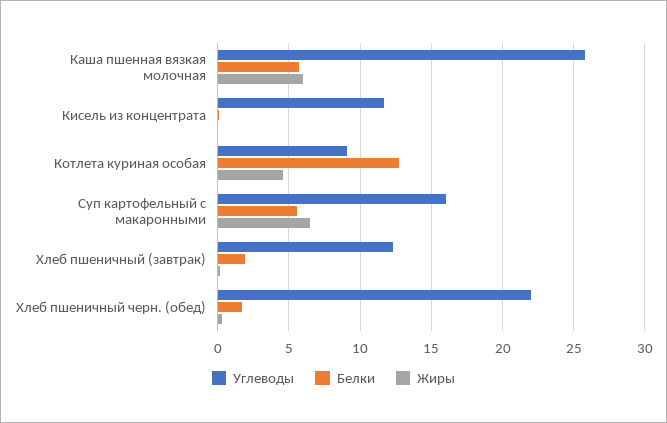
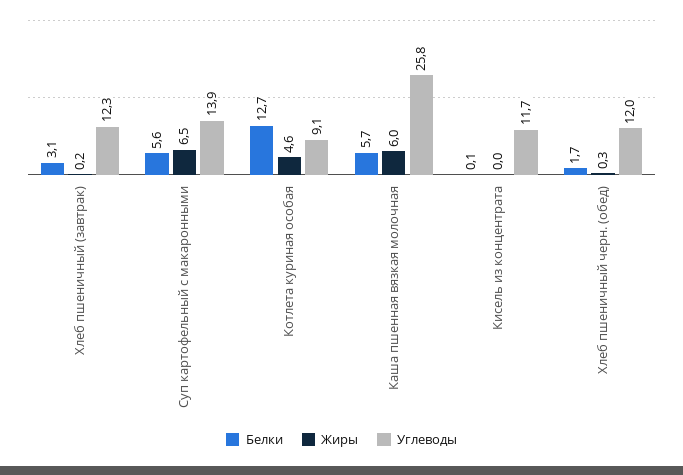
Углеводы, Суп картофельный с макаронными: 16 -> 13.9
Белки, Хлеб пшеничный (завтрак): 2 -> 3.1
Углеводы, Хлеб пшеничный черн. (обед): 22 -> 12

